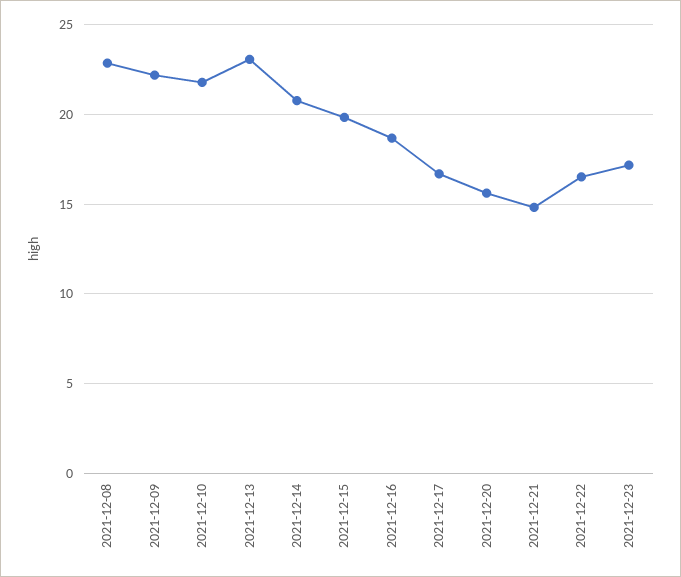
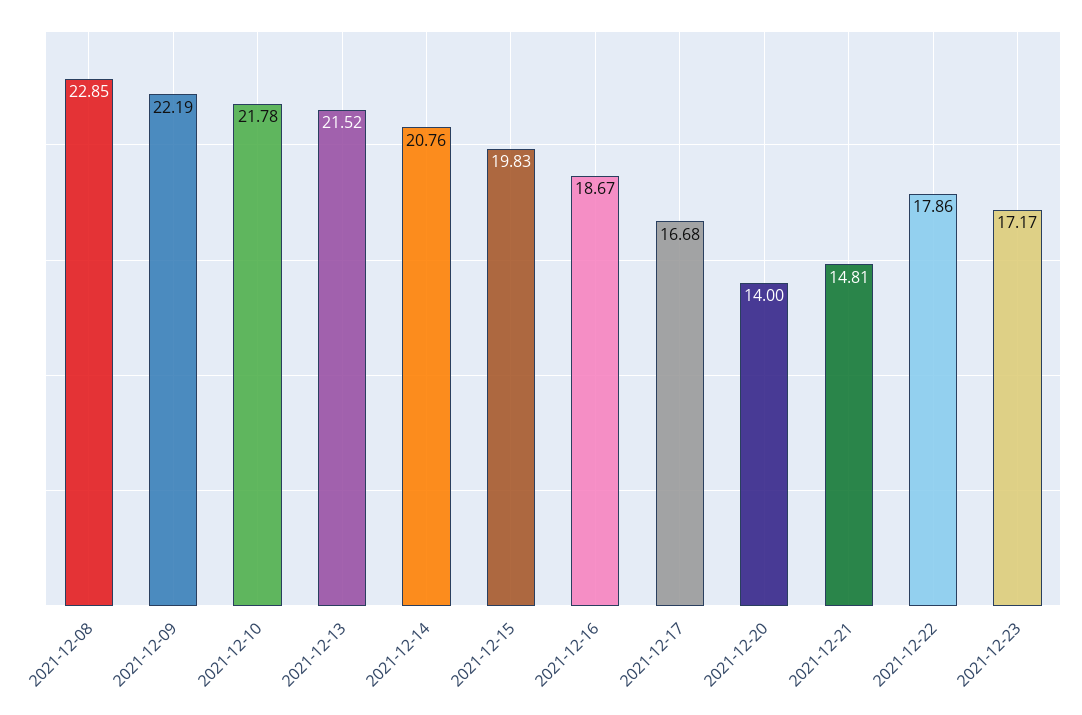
2021-12-13: 23 -> 21.52
2021-12-20: 15.5 -> 14
2021-12-22: 16.5 -> 17.86

